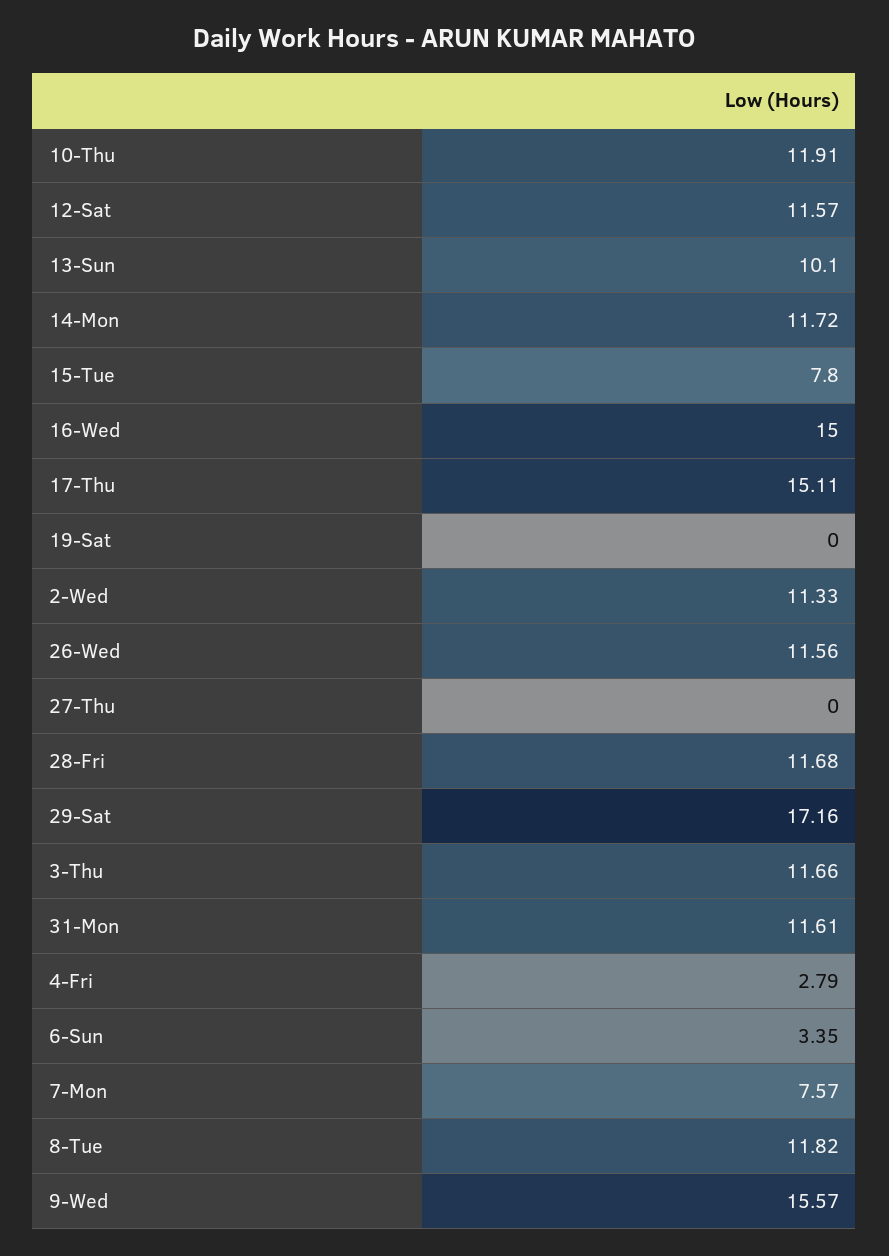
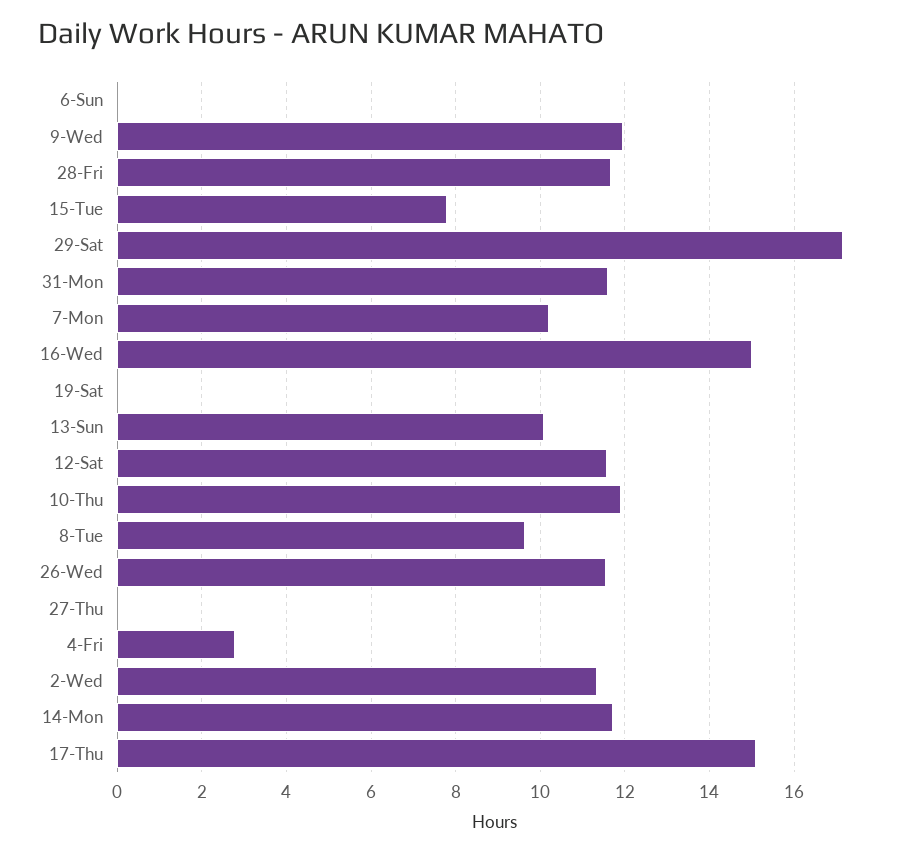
3-Thu: 11.66 -> none
6-Sun: 3.35 -> 0
7-Mon: 7.57 -> 10.2
8-Tue: 11.82 -> 9.6
9-Wed: 15.57 -> 12

